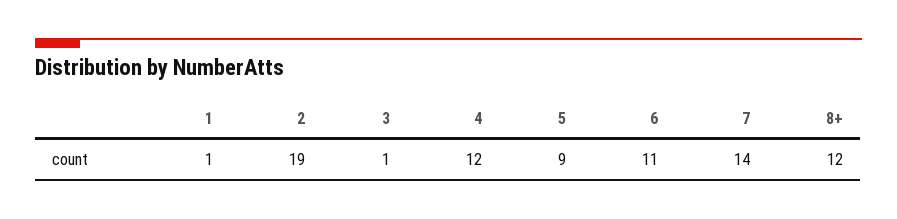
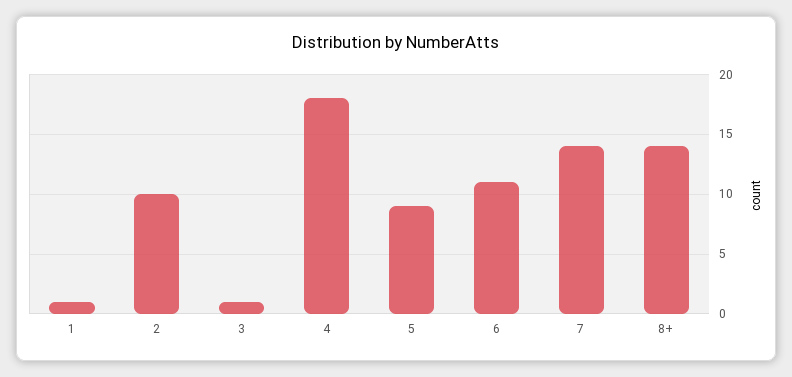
2: 19 -> 10
4: 12 -> 18
8+: 12 -> 14

